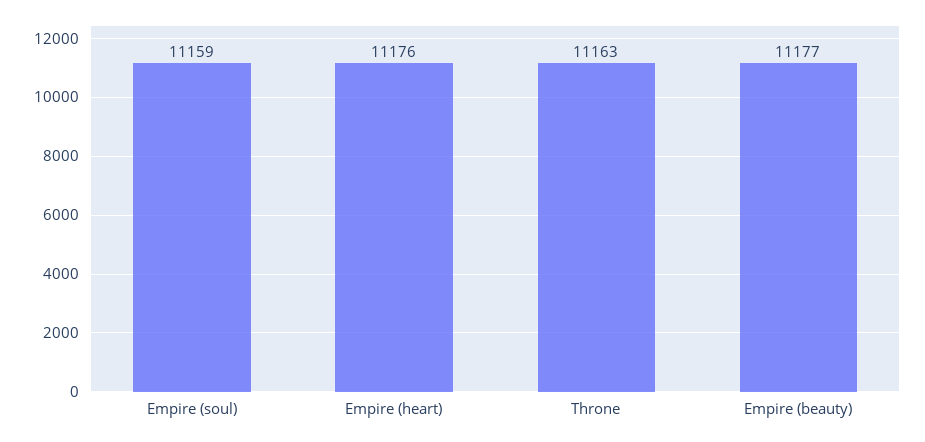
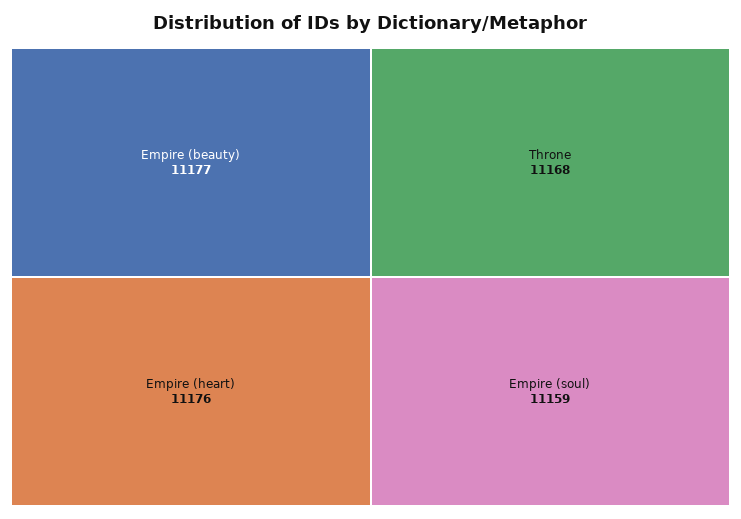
Throne: 11163 -> 11168

